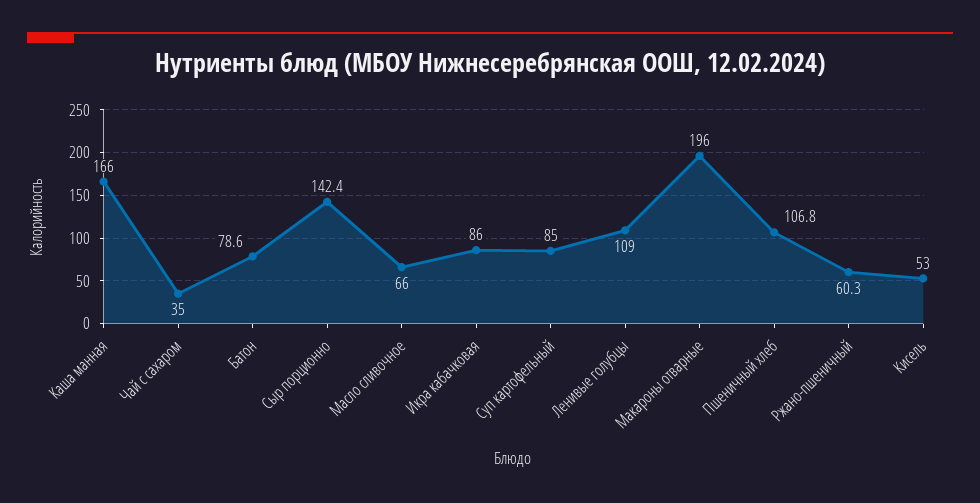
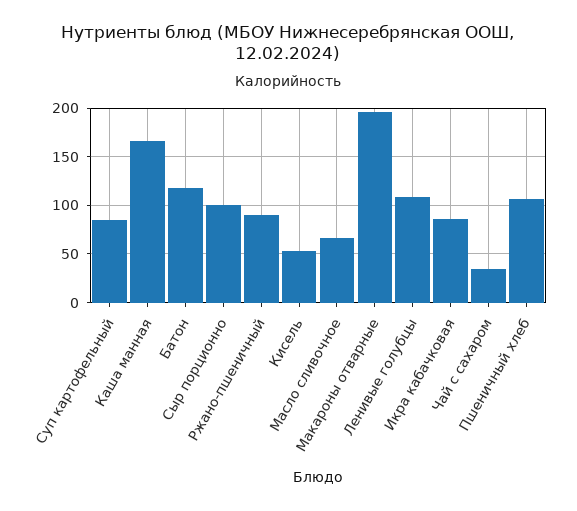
Батон: 78.6 -> 120
Сыр порционно: 142.4 -> 100
Ржано-пшеничный: 60.3 -> 90

